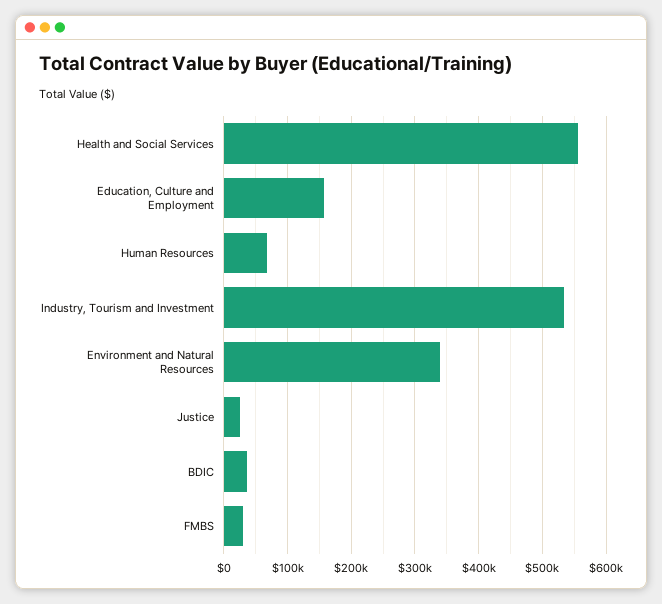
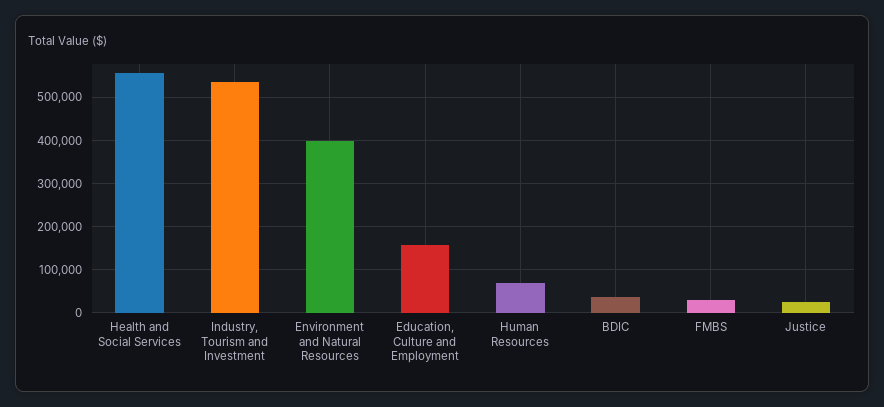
Environment and Natural Resources: 340000 -> 400000

